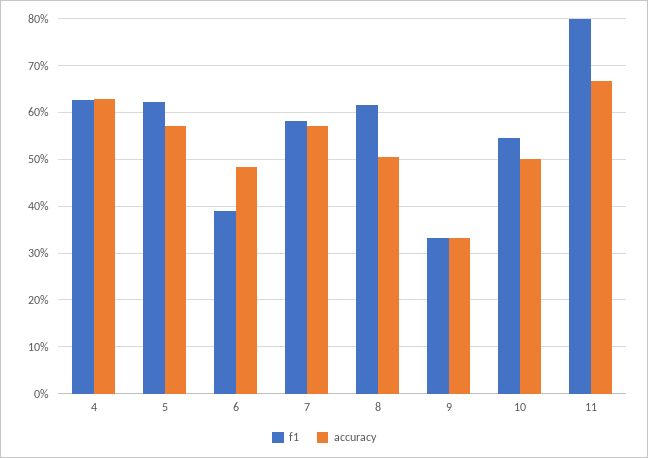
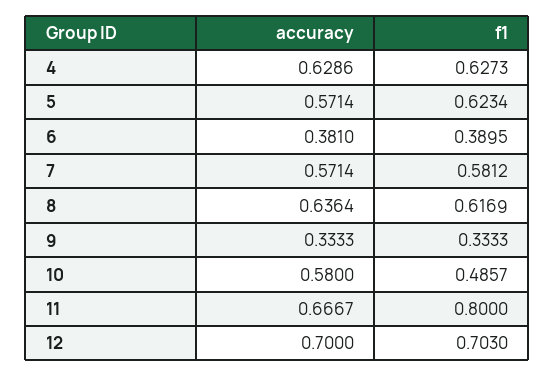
accuracy, 6: 0.48 -> 0.381
accuracy, 8: 0.5 -> 0.6364
f1, 10: 0.54 -> 0.4857
accuracy, 10: 0.5 -> 0.58
accuracy, 12: none -> 0.7
f1, 12: none -> 0.703

